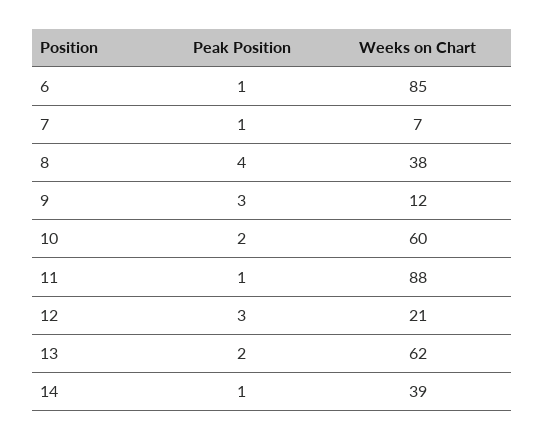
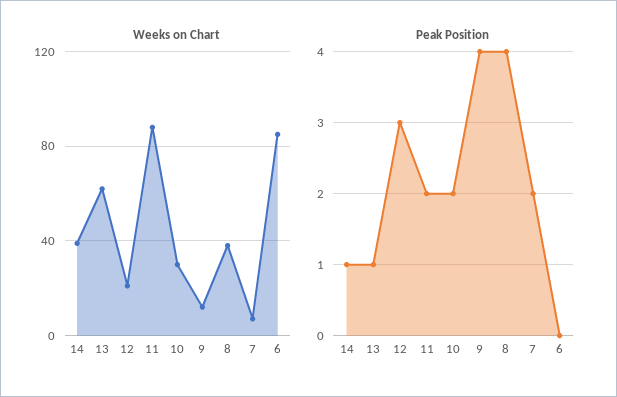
Peak Position, 6: 1 -> 0
Peak Position, 7: 1 -> 2
Peak Position, 9: 3 -> 4
Weeks on Chart, 10: 60 -> 30
Peak Position, 11: 1 -> 2
Peak Position, 13: 2 -> 1

